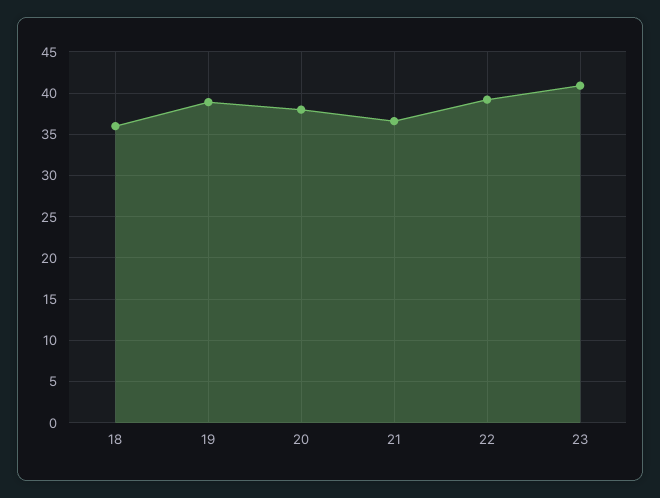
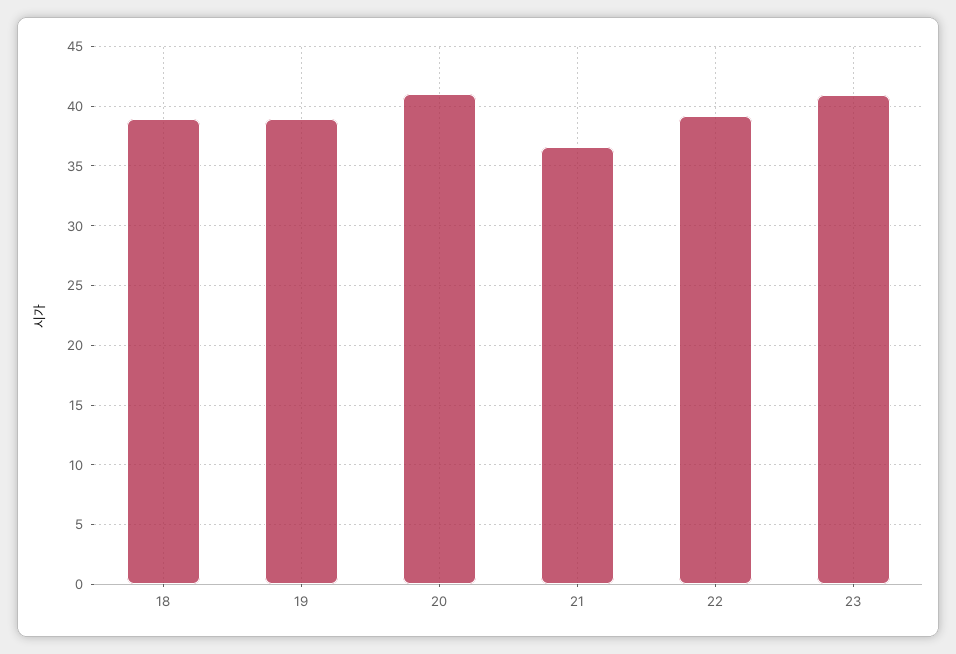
18: 36 -> 39
20: 38 -> 41

